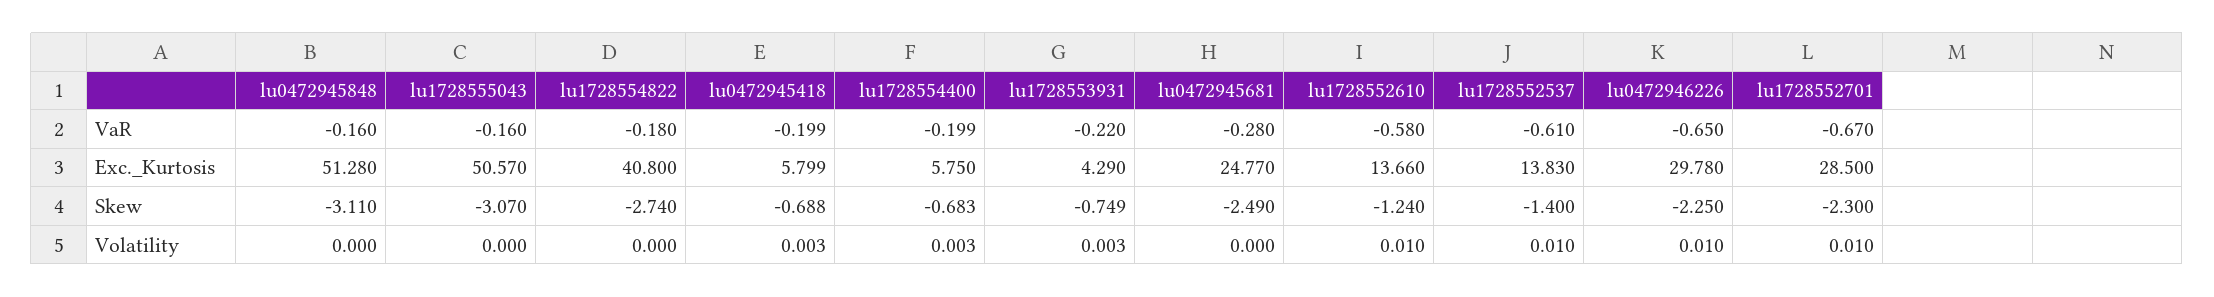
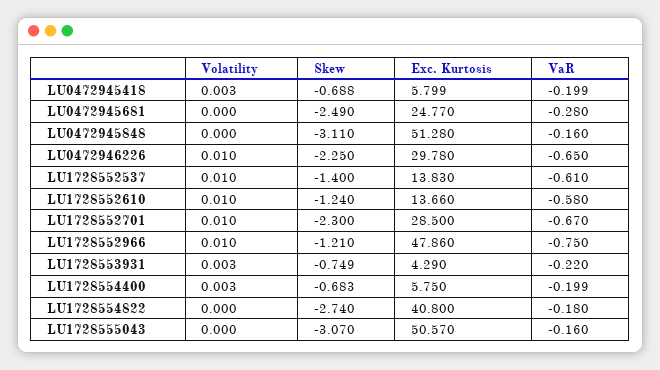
LU1728552966, Volatility: none -> 0.01
LU1728552966, Skew: none -> -1.21
LU1728552966, Exc._Kurtosis: none -> 47.86
LU1728552966, VaR: none -> -0.75

